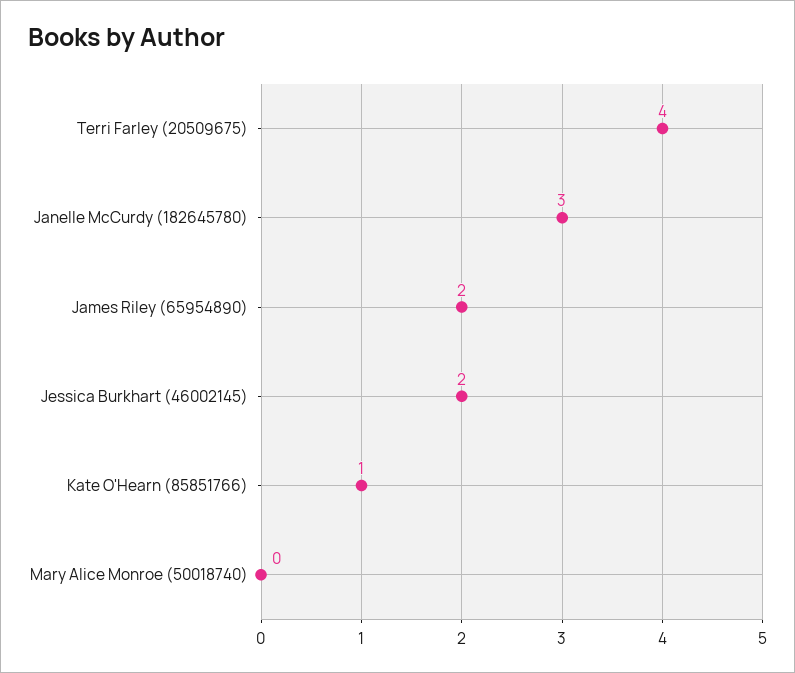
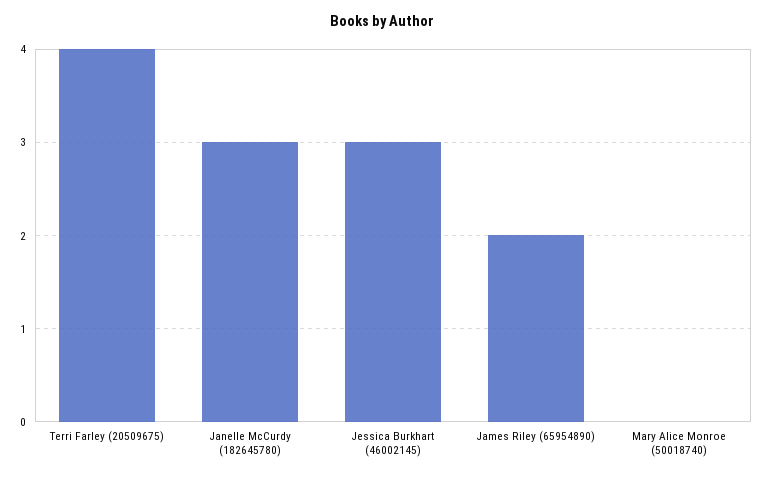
Jessica Burkhart (46002145): 2 -> 3
Kate O'Hearn (85851766): 1 -> none

